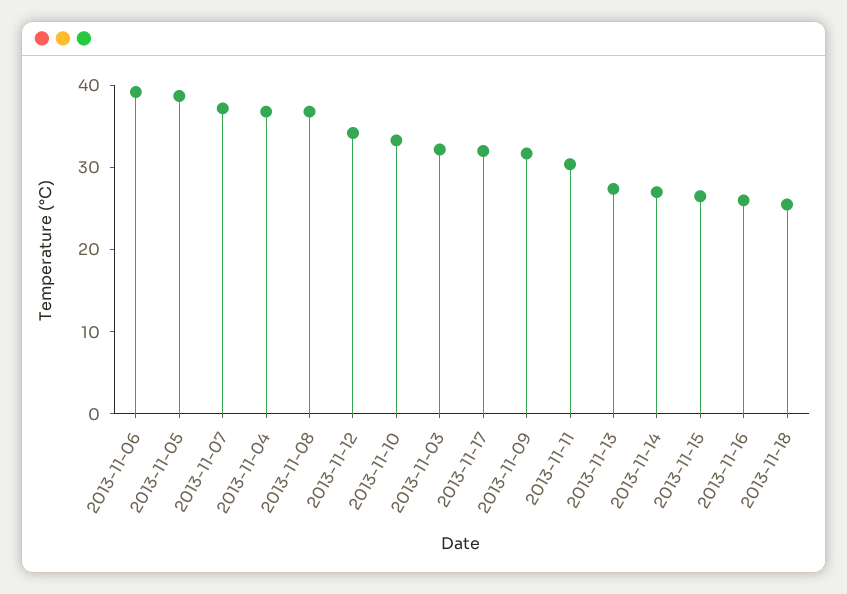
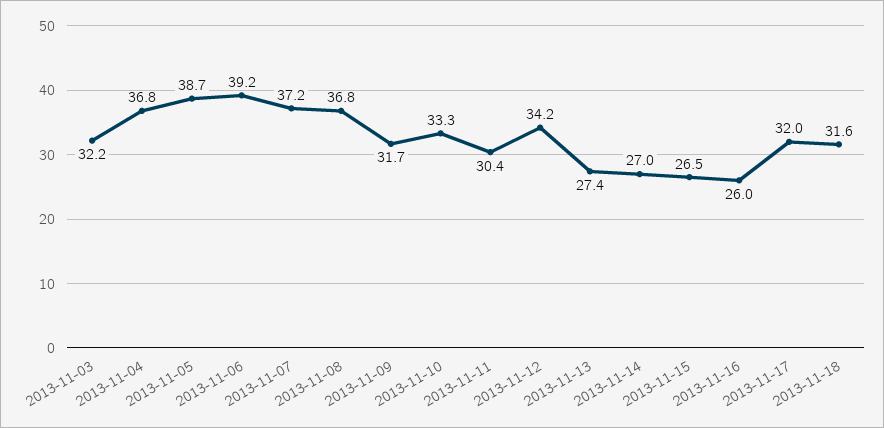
2013-11-18: 26 -> 31.6

